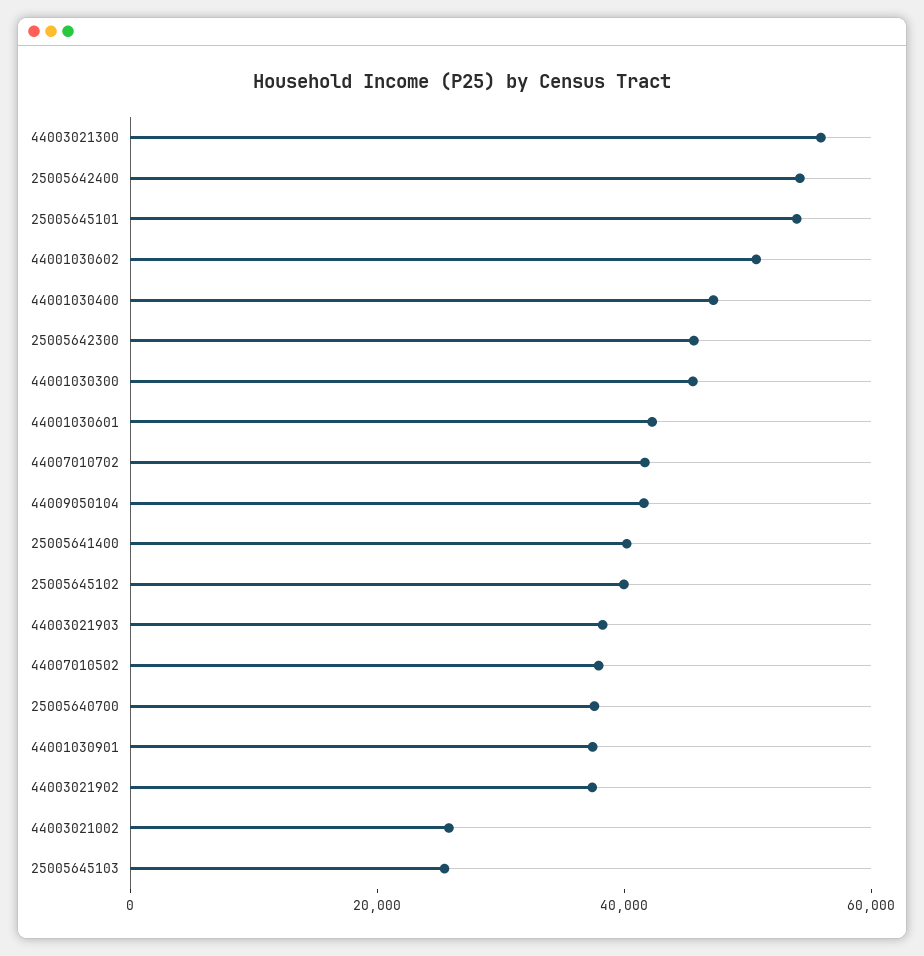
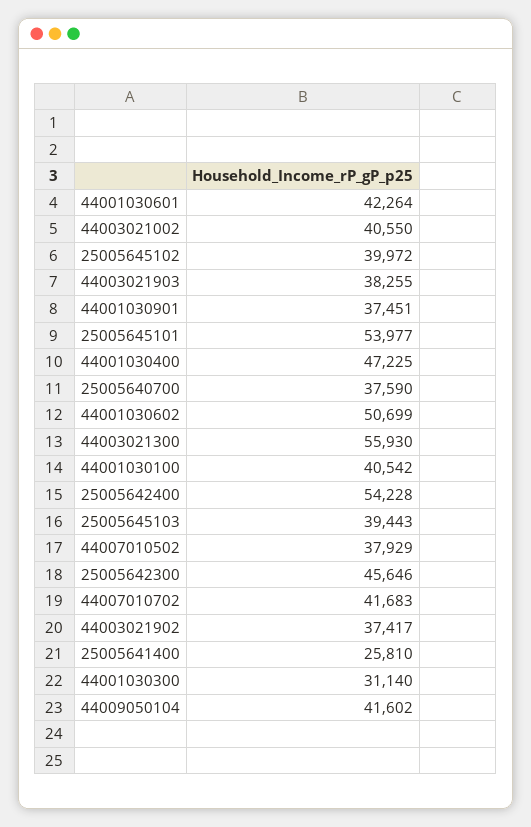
44001030300: 45000 -> 31140
25005641400: 40000 -> 25810
44003021002: 25000 -> 40550
25005645103: 25000 -> 39443
44001030100: none -> 40542

